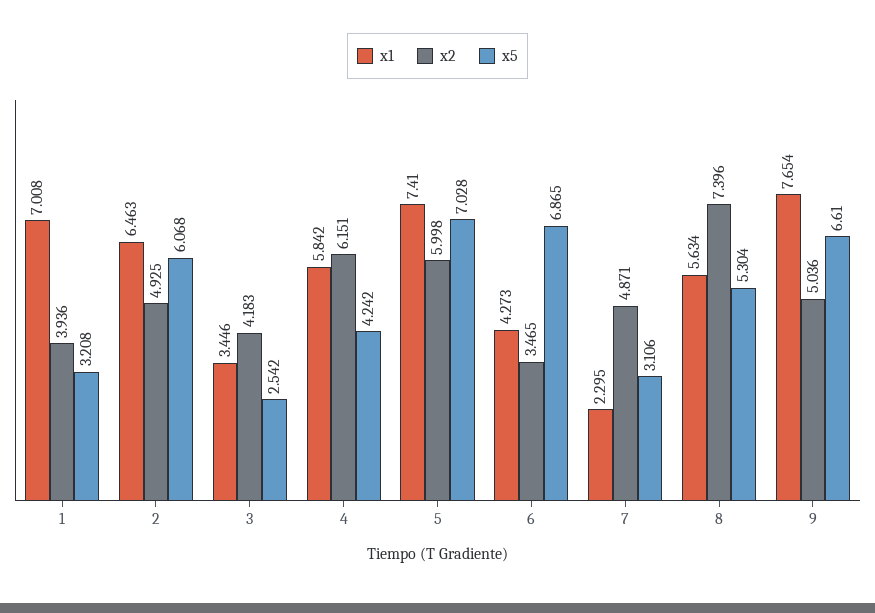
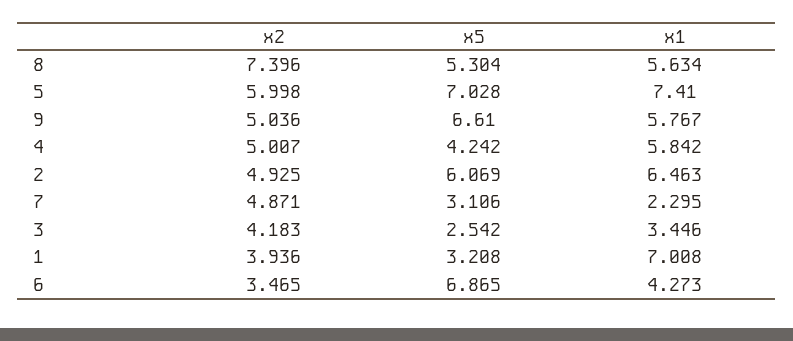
x5, 2: 6.068 -> 6.069
x2, 4: 6.151 -> 5.007
x1, 9: 7.654 -> 5.767

